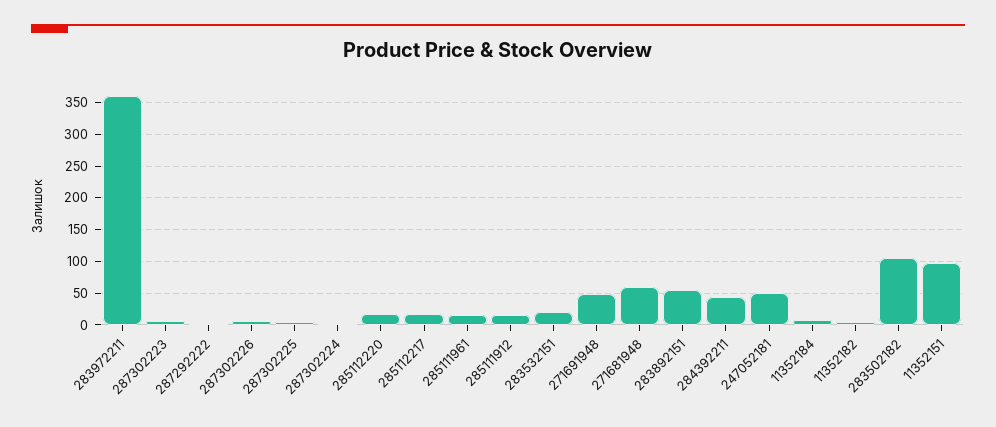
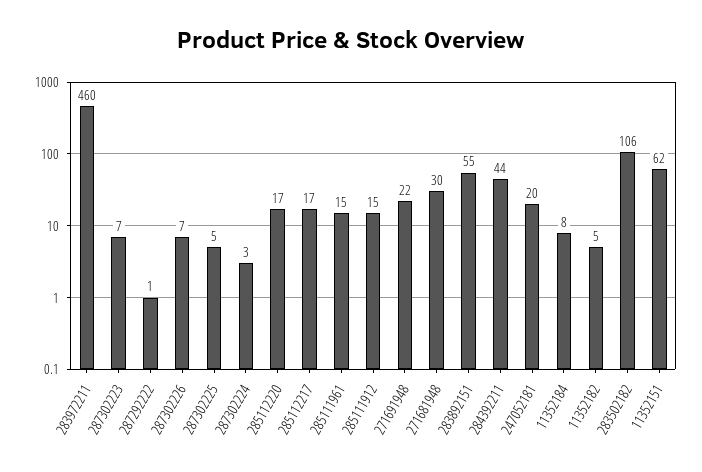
283972211: 360 -> 460
283532151: 20 -> none
271691948: 50 -> 22
271681948: 60 -> 30
247052181: 50 -> 20
11352151: 100 -> 62

